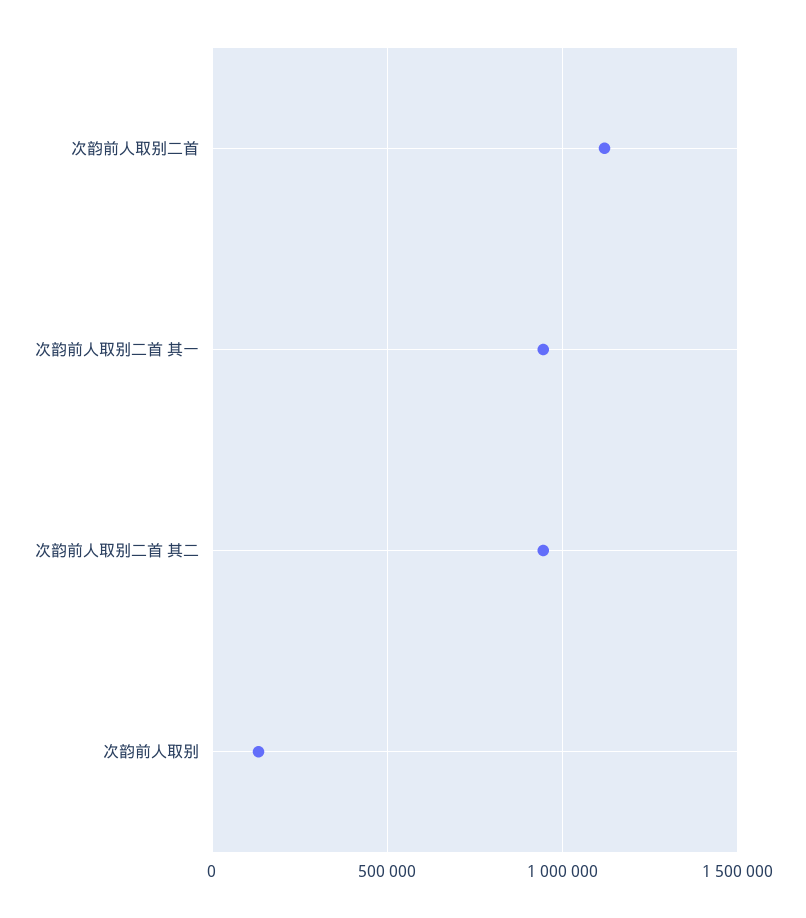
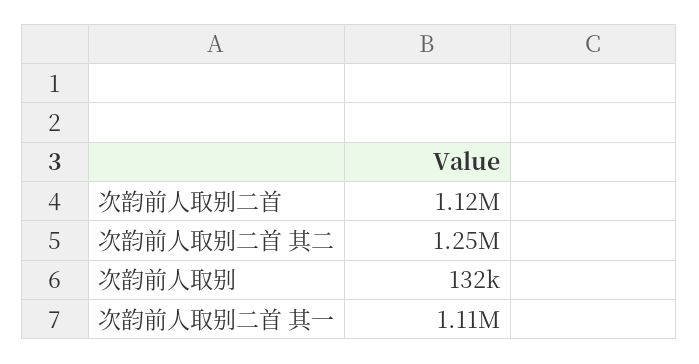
次韵前人取别二首 其一: 950000 -> 1110000
次韵前人取别二首 其二: 950000 -> 1250000

